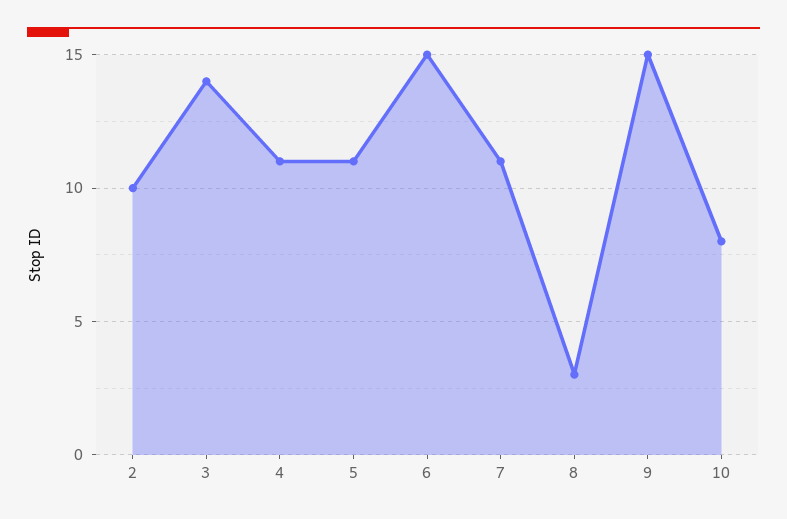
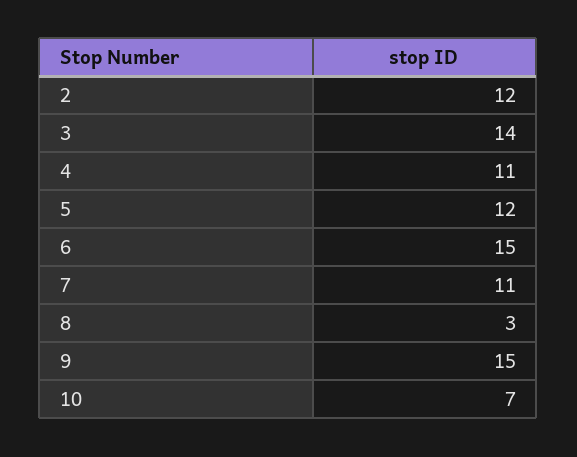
2: 10 -> 12
5: 11 -> 12
10: 8 -> 7

